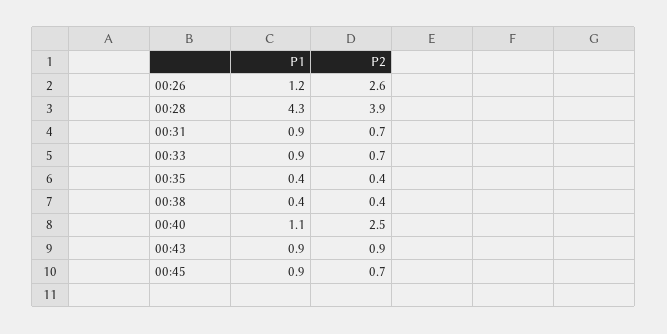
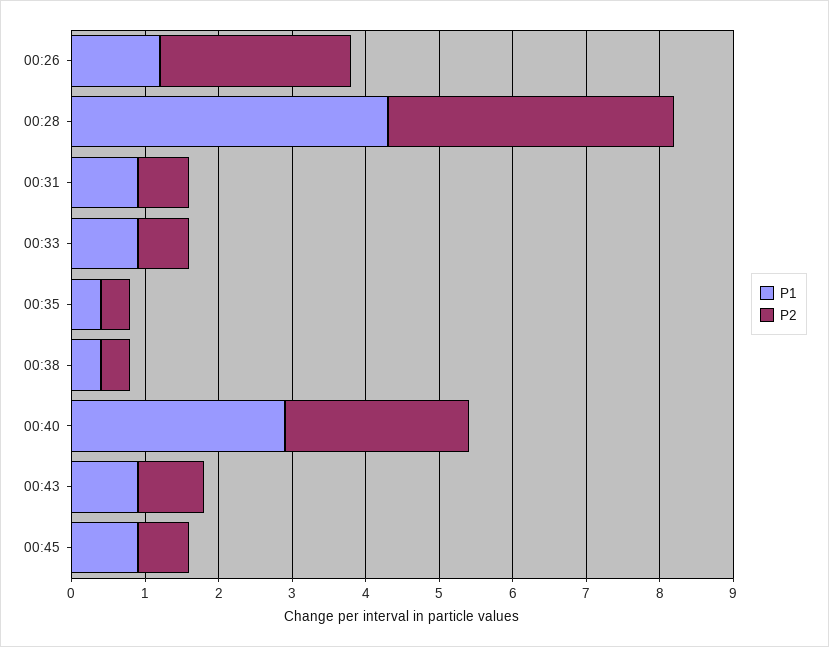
P1, 00:40: 1.1 -> 3

